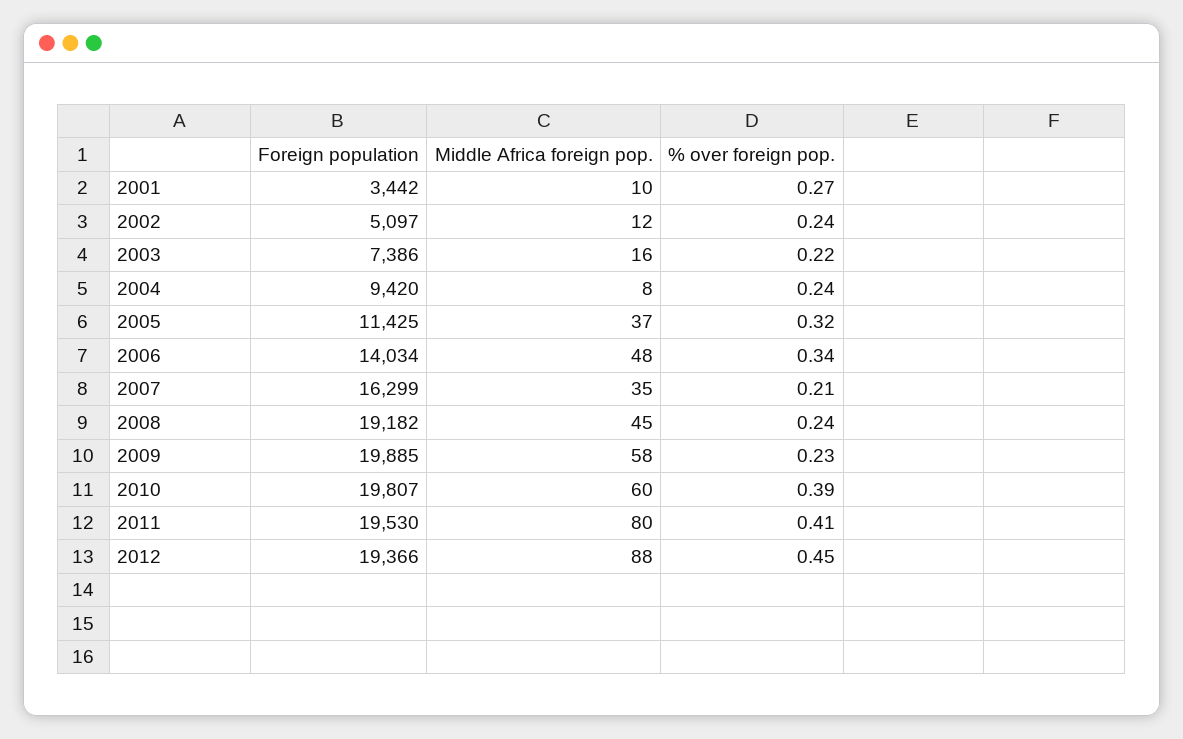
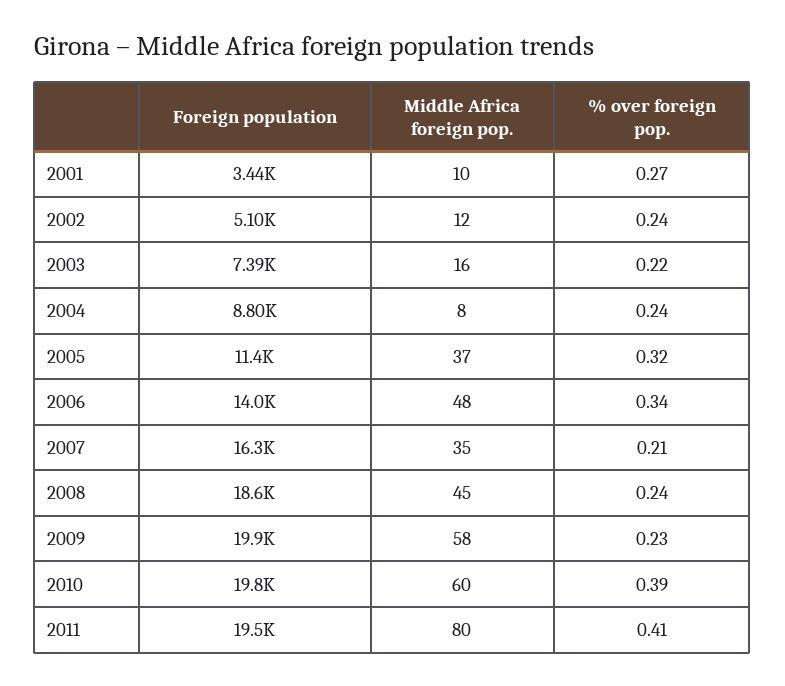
Foreign population, 2004: 9420 -> 8800
Foreign population, 2008: 19182 -> 18600
Foreign population, 2012: 19366 -> none
Middle Africa foreign pop., 2012: 88 -> none
% over foreign pop., 2012: 0.45 -> none

